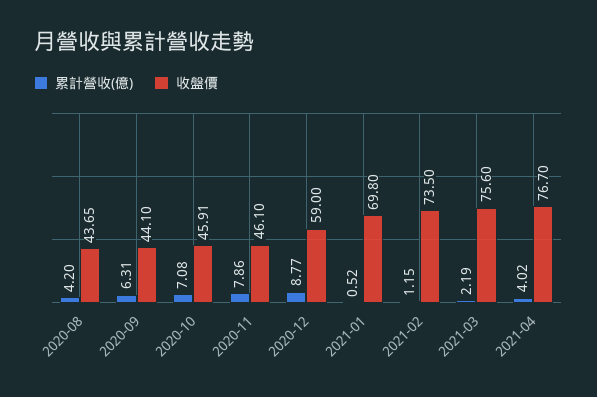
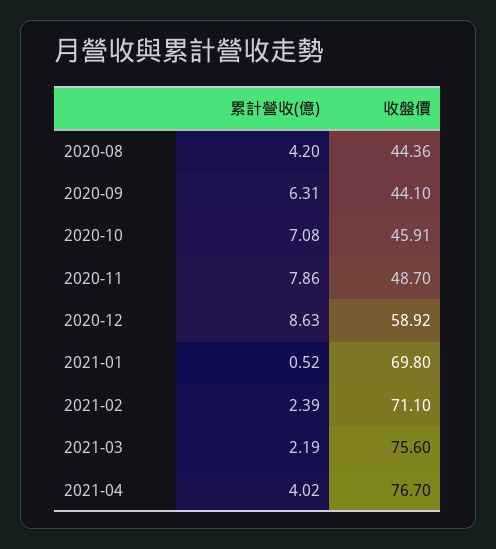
收盤價, 2020-08: 43.65 -> 44.36
收盤價, 2020-11: 46.1 -> 48.7
累計營收(億), 2020-12: 8.77 -> 8.63
收盤價, 2020-12: 59 -> 58.92
累計營收(億), 2021-02: 1.15 -> 2.39
收盤價, 2021-02: 73.5 -> 71.1

